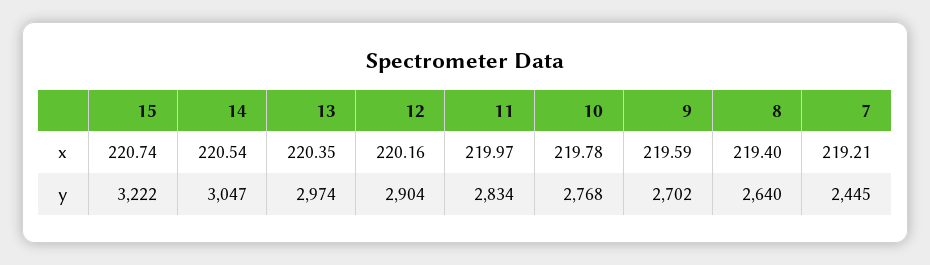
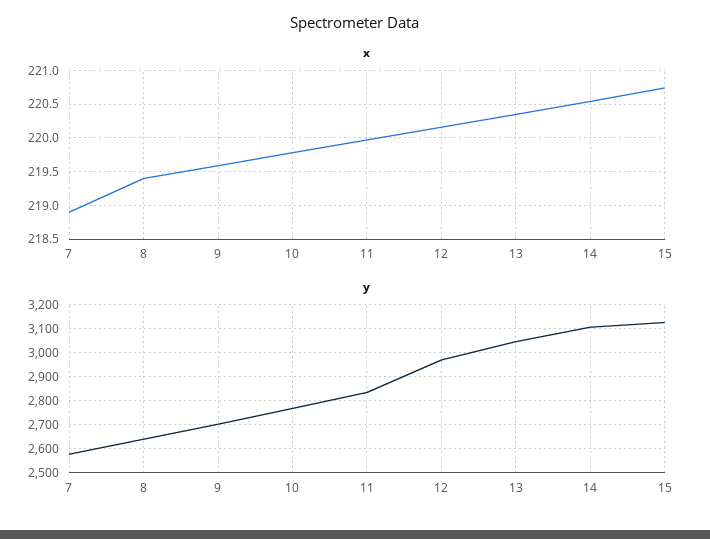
x, 7: 219.21 -> 218.9
y, 15: 3222 -> 3125
y, 14: 3047 -> 3100
y, 13: 2974 -> 3050
y, 12: 2904 -> 2975
y, 7: 2445 -> 2575

